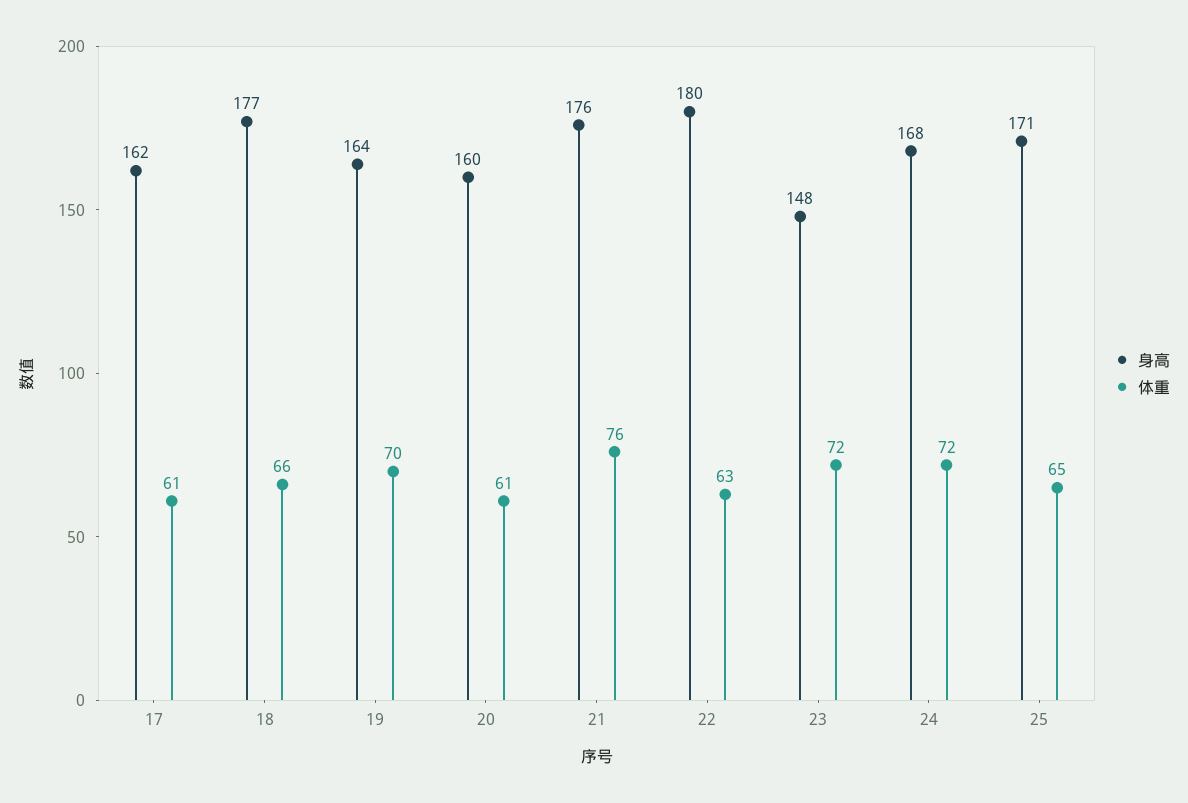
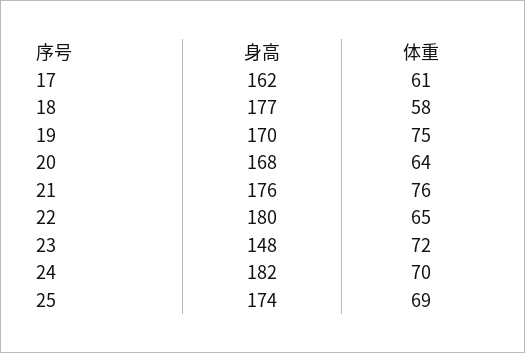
体重, 18: 66 -> 58
身高, 19: 164 -> 170
体重, 19: 70 -> 75
身高, 20: 160 -> 168
体重, 20: 61 -> 64
体重, 22: 63 -> 65
身高, 24: 168 -> 182
体重, 24: 72 -> 70
身高, 25: 171 -> 174
体重, 25: 65 -> 69

